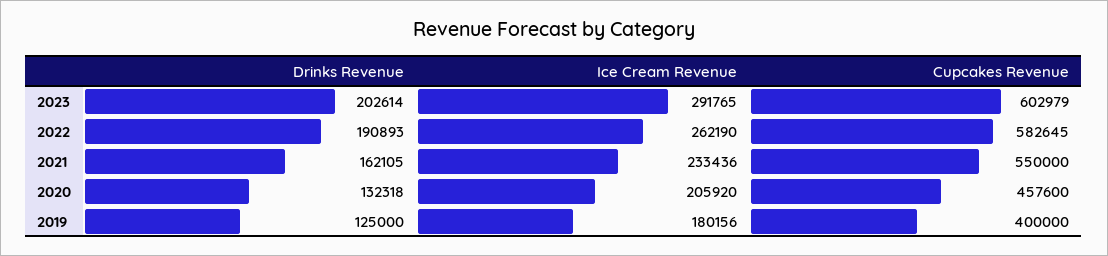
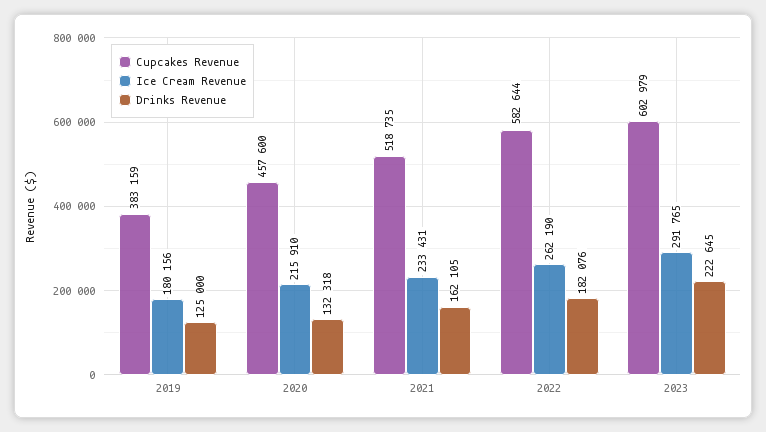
Drinks Revenue, 2023: 202614 -> 222645
Drinks Revenue, 2022: 190893 -> 182076
Cupcakes Revenue, 2022: 582645 -> 582644
Ice Cream Revenue, 2021: 233436 -> 233431
Cupcakes Revenue, 2021: 550000 -> 518735
Ice Cream Revenue, 2020: 205920 -> 215910
Cupcakes Revenue, 2019: 400000 -> 383159

